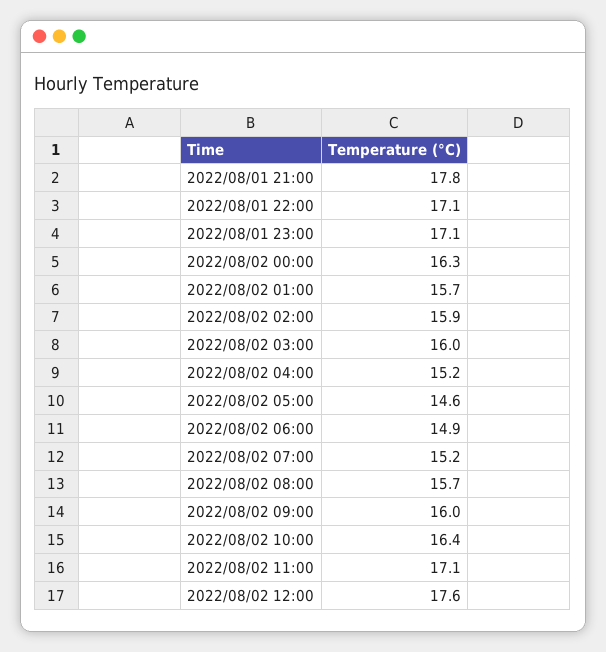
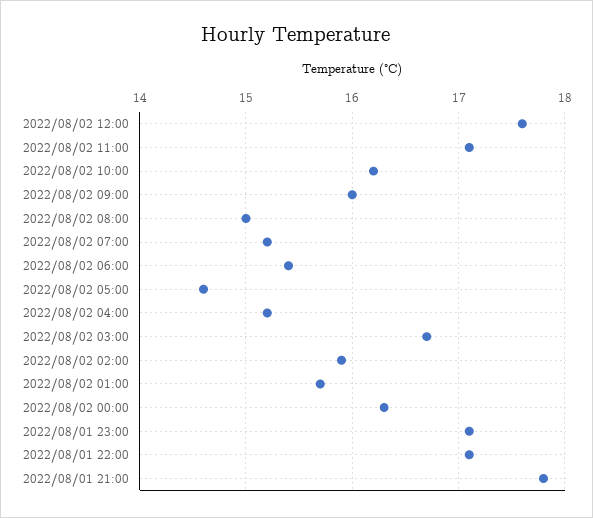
2022/08/02 03:00: 16 -> 16.7
2022/08/02 06:00: 14.9 -> 15.4
2022/08/02 08:00: 15.7 -> 15
2022/08/02 10:00: 16.4 -> 16.2

